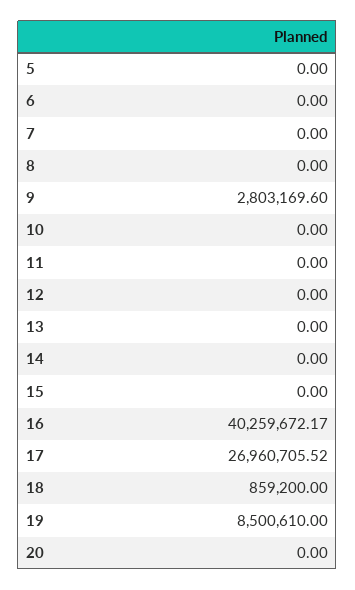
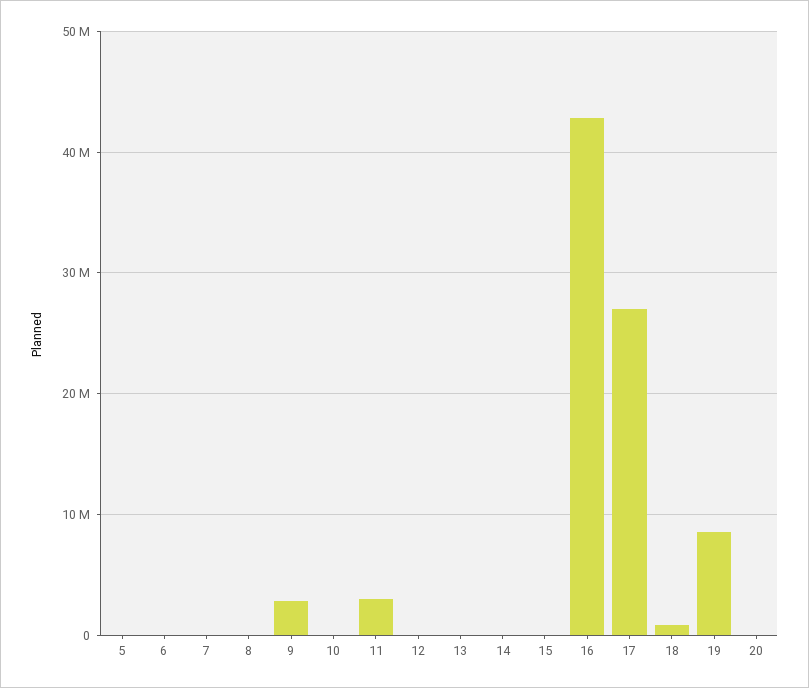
11: 0 -> 3000000
16: 40259672.17 -> 43000000

